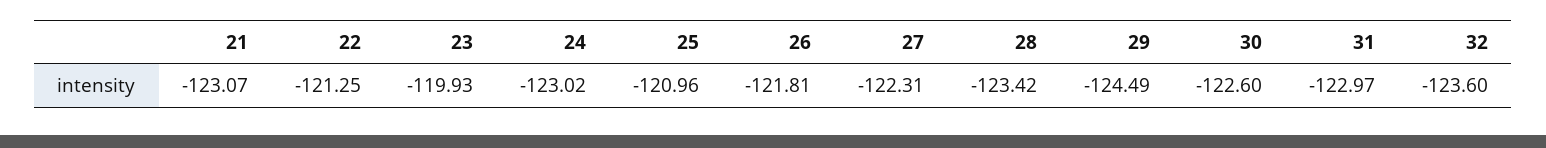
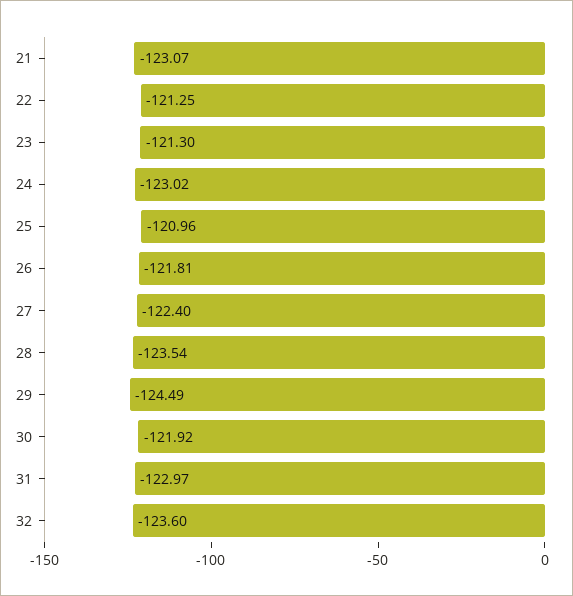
23: -119.93 -> -121.3
27: -122.31 -> -122.4
28: -123.42 -> -123.54
30: -122.6 -> -121.92

